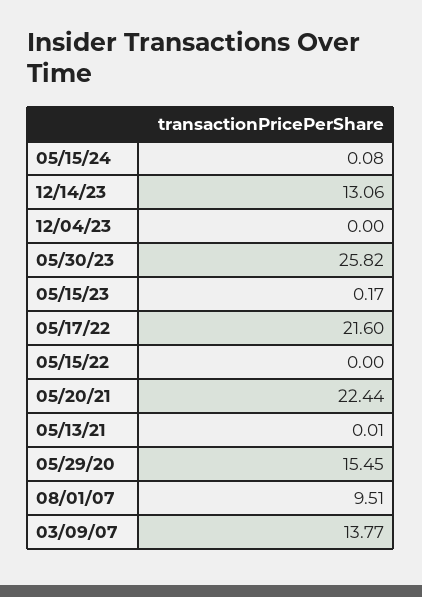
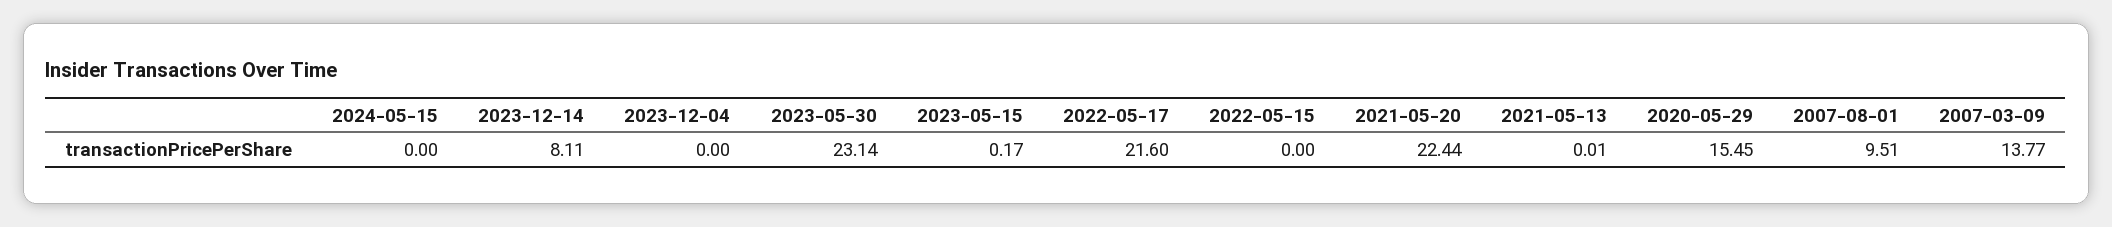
05/15/24: 0.08 -> 0
12/14/23: 13.06 -> 8.11
05/30/23: 25.82 -> 23.14

